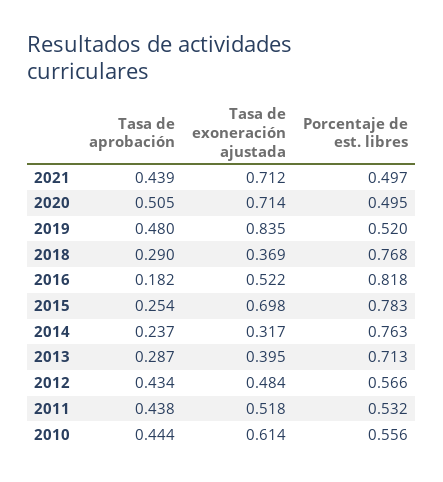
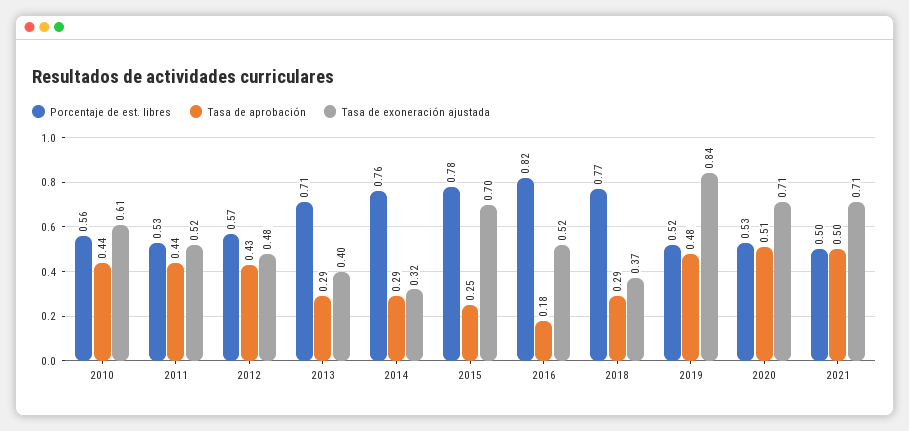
Tasa de aprobación, 2021: 0.439 -> 0.5
Porcentaje de est. libres, 2020: 0.495 -> 0.53
Tasa de aprobación, 2014: 0.237 -> 0.29

